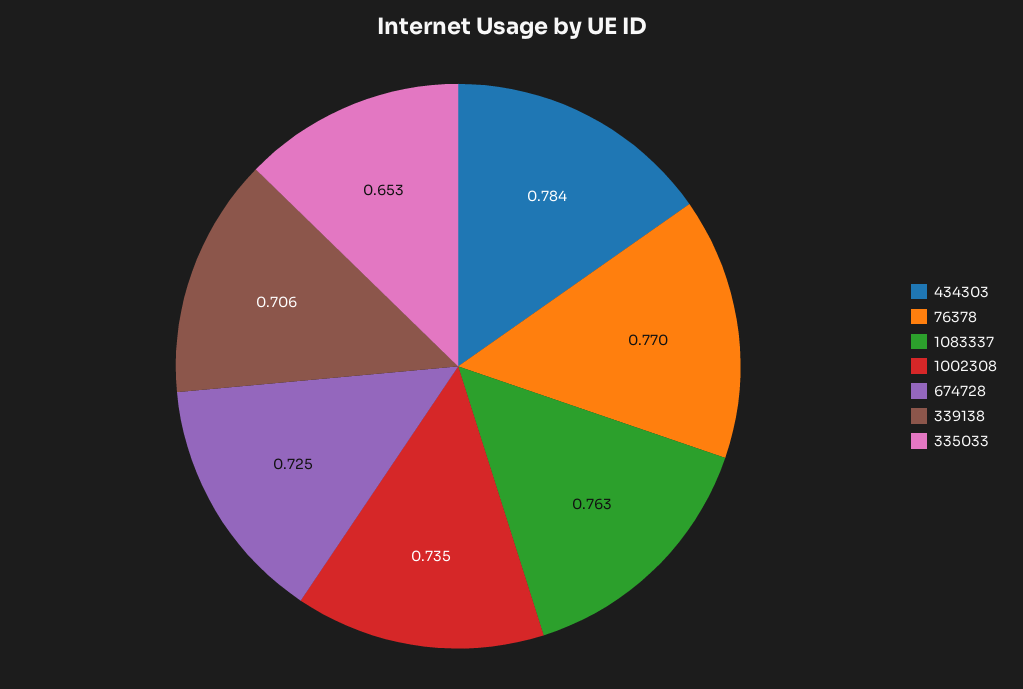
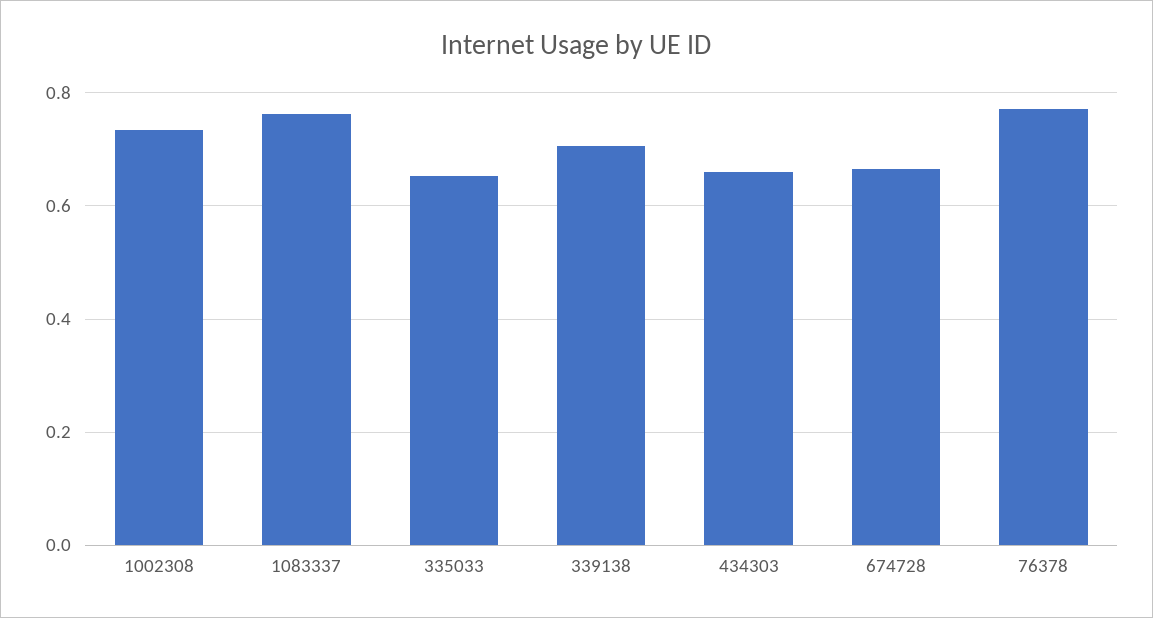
434303: 0.784 -> 0.66
674728: 0.725 -> 0.66

